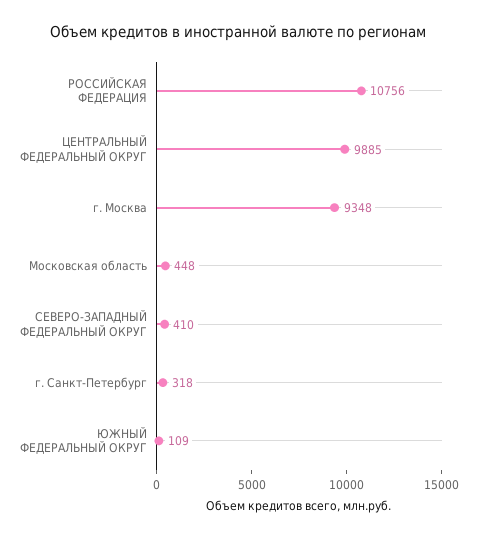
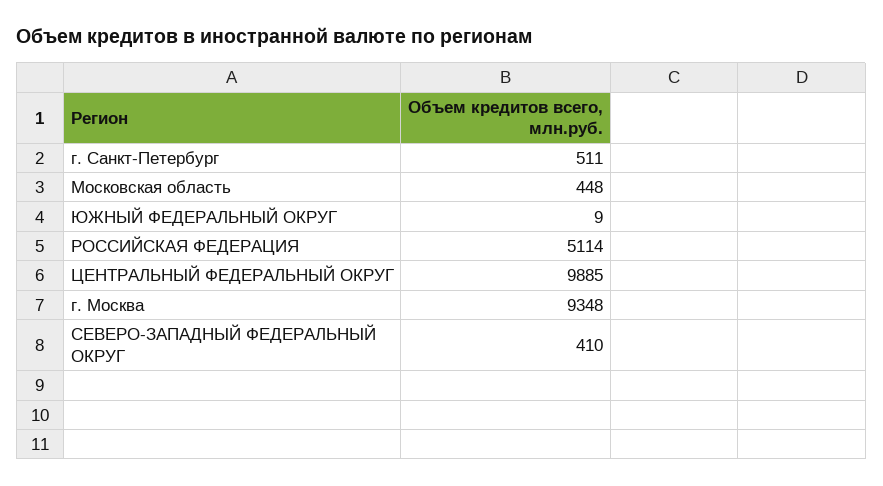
РОССИЙСКАЯ ФЕДЕРАЦИЯ: 10756 -> 5114
г. Санкт-Петербург: 318 -> 511
ЮЖНЫЙ ФЕДЕРАЛЬНЫЙ ОКРУГ: 109 -> 9

